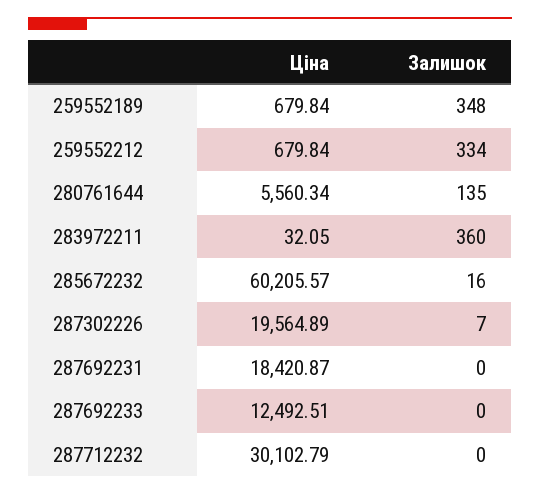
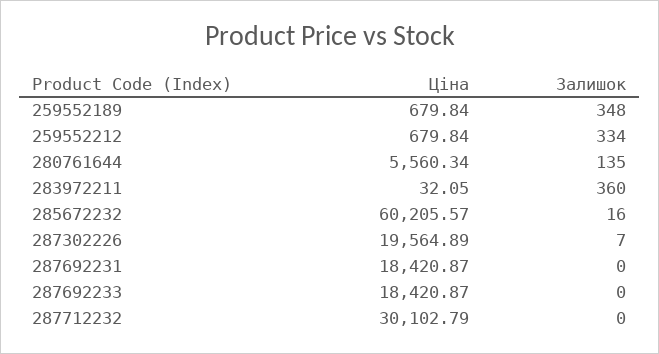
Ціна, 287692233: 12492.51 -> 18420.87

